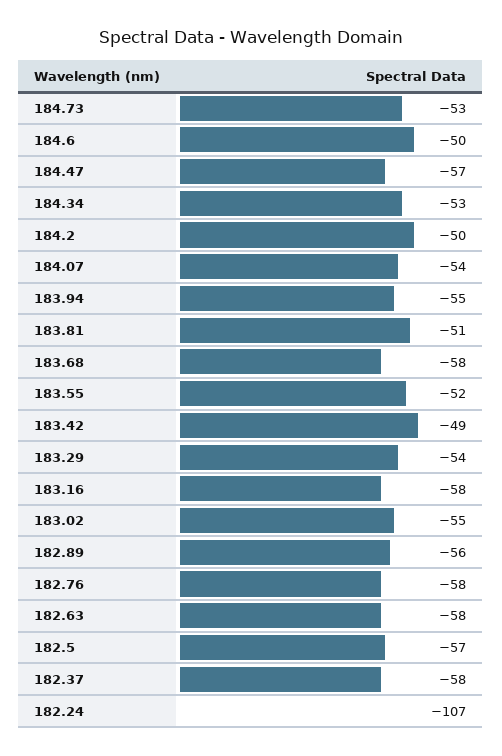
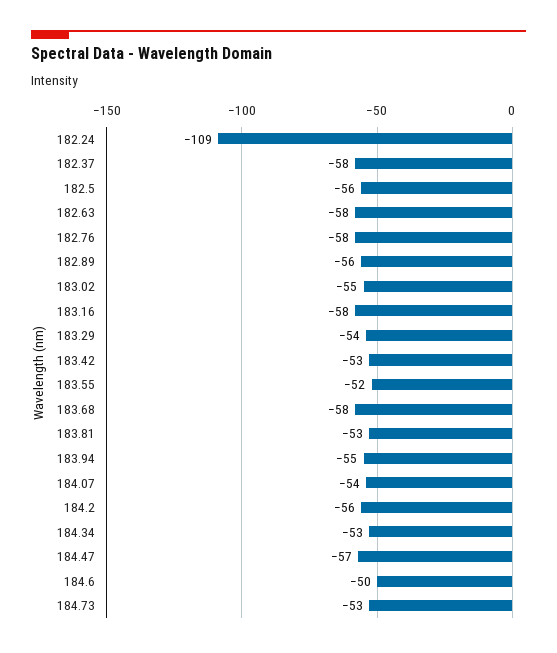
184.2: -50 -> -56
183.81: -51 -> -53
183.42: -49 -> -53
182.5: -57 -> -56
182.24: -107 -> -109

